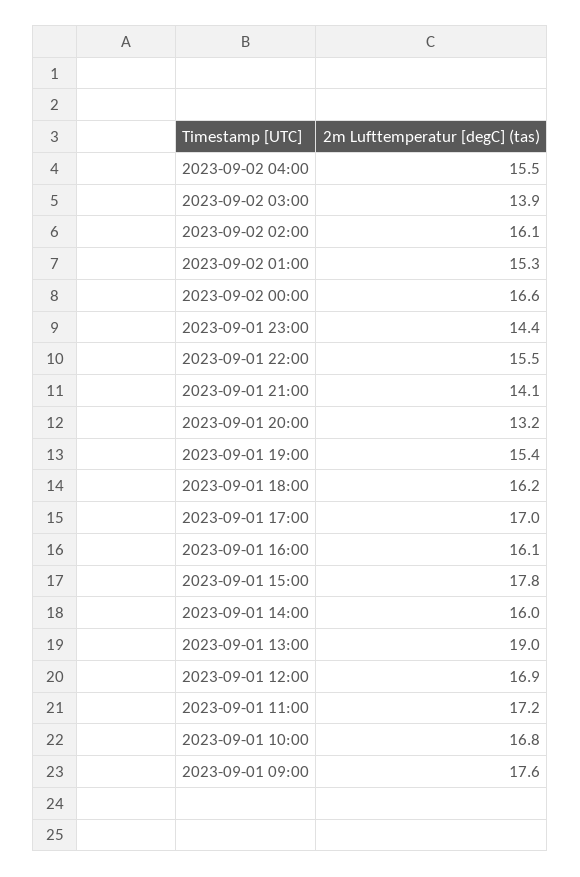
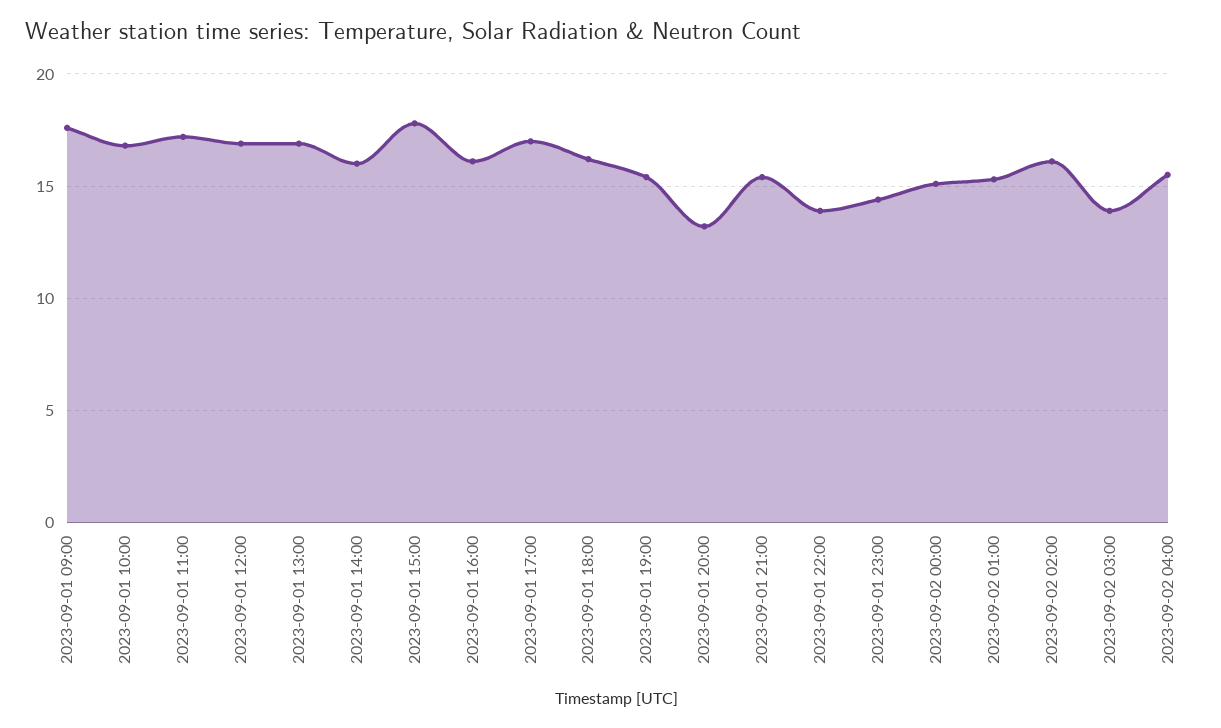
2023-09-02 00:00: 16.6 -> 15
2023-09-01 22:00: 15.5 -> 14
2023-09-01 21:00: 14.1 -> 15.5
2023-09-01 13:00: 19 -> 17

